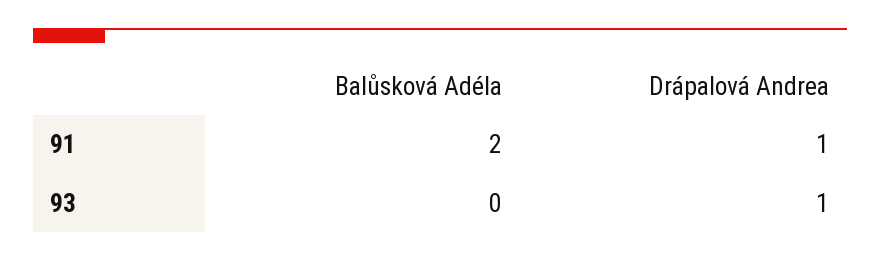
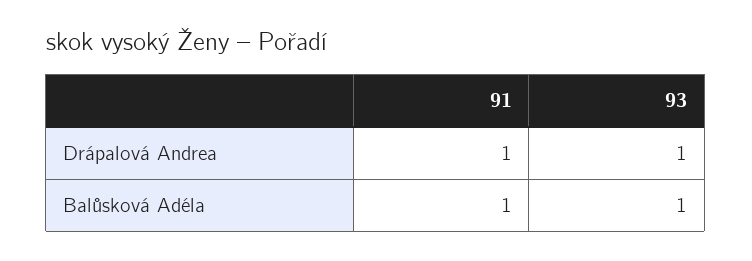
Balůsková Adéla, 91: 2 -> 1
Balůsková Adéla, 93: 0 -> 1

